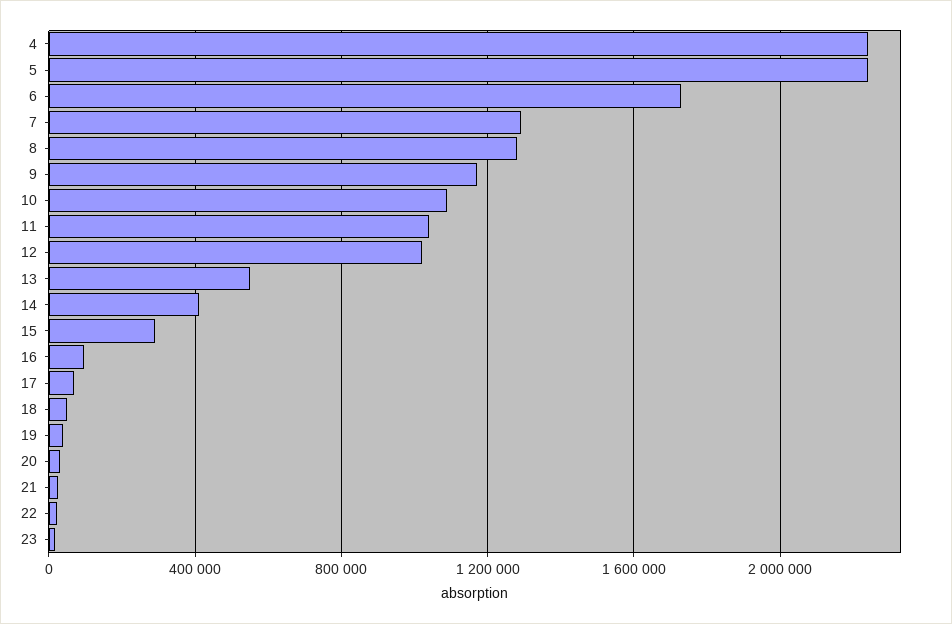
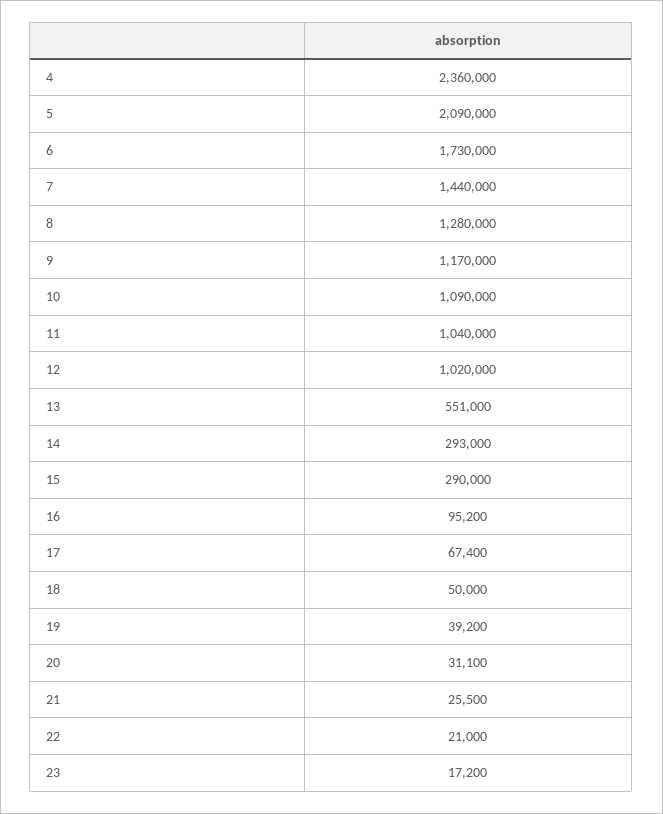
4: 2250000 -> 2360000
5: 2250000 -> 2090000
7: 1300000 -> 1440000
14: 400000 -> 293000

